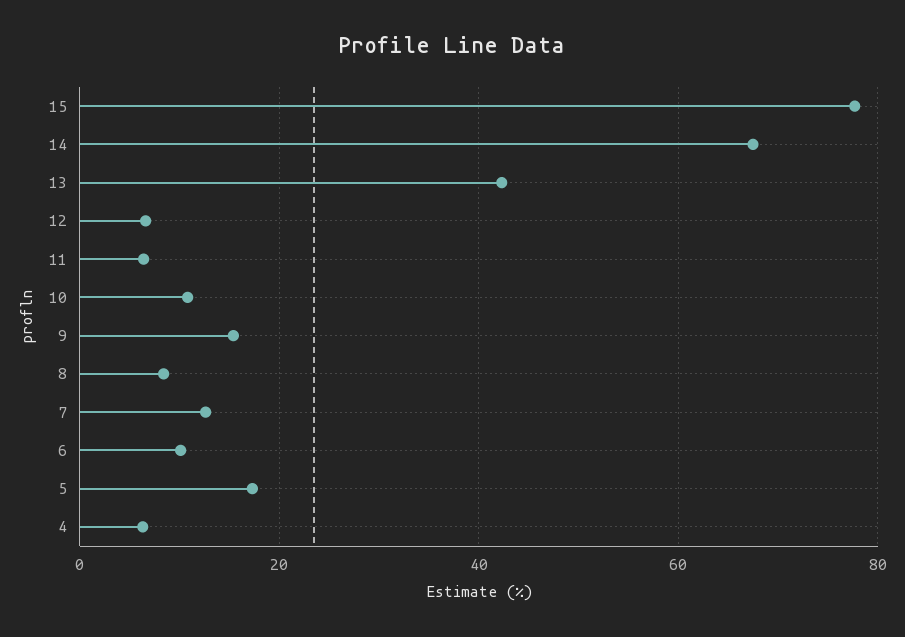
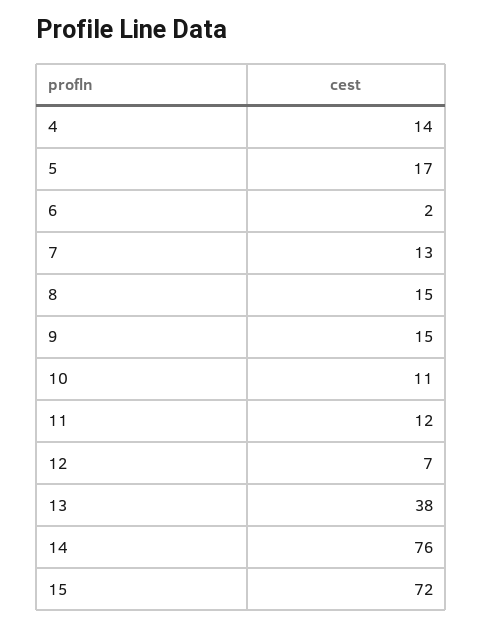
15: 78 -> 72
14: 68 -> 76
13: 42 -> 38
11: 6 -> 12
8: 8 -> 15
6: 10 -> 2
4: 6 -> 14

